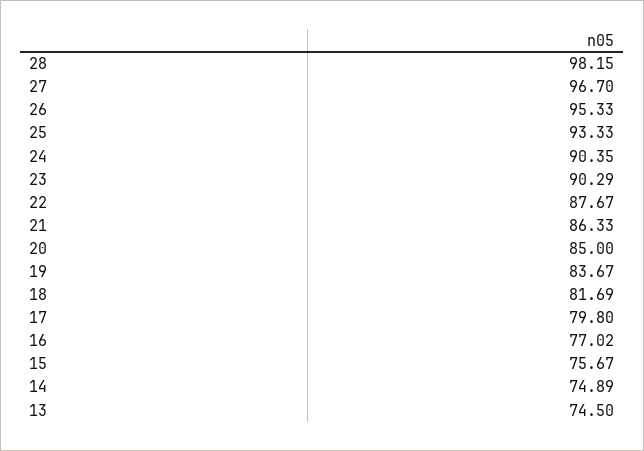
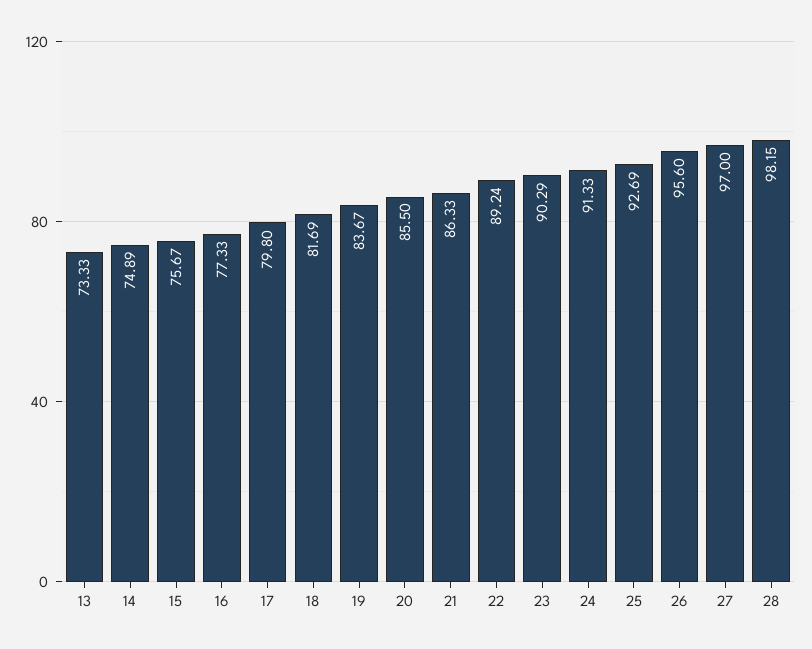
27: 96.7 -> 97
26: 95.33 -> 95.6
25: 93.33 -> 92.69
24: 90.35 -> 91.33
22: 87.67 -> 89.24
20: 85 -> 85.5
16: 77.02 -> 77.33
13: 74.5 -> 73.33

